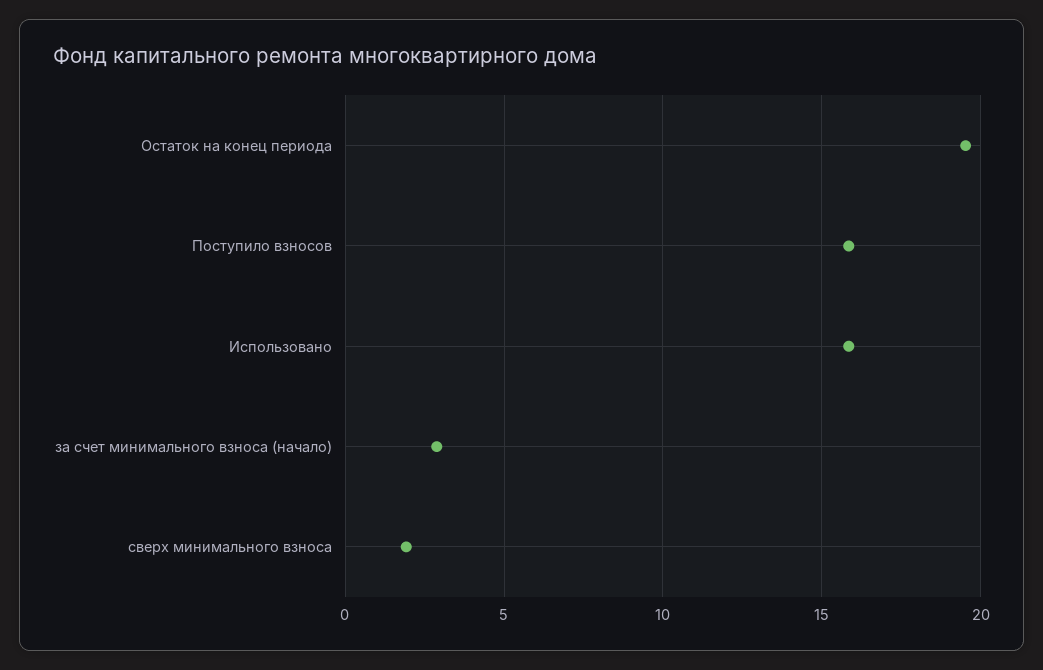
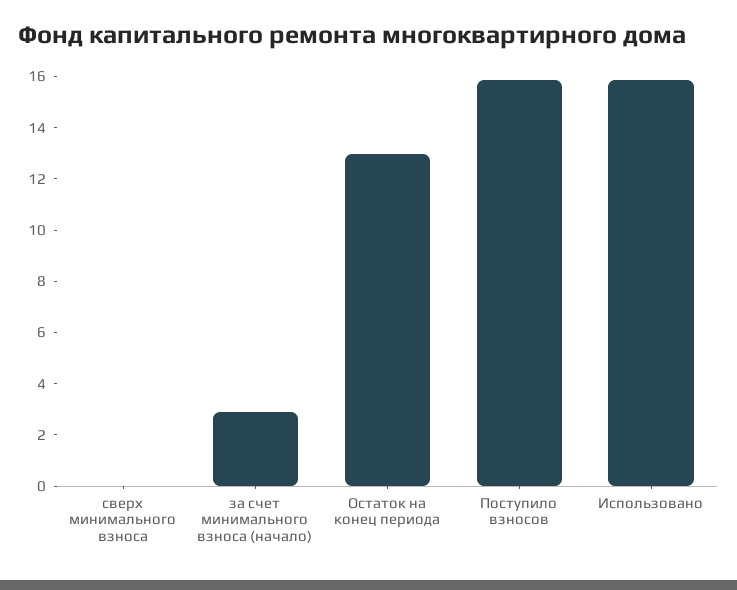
Остаток на конец периода: 19.5 -> 13
сверх минимального взноса: 2 -> 0

